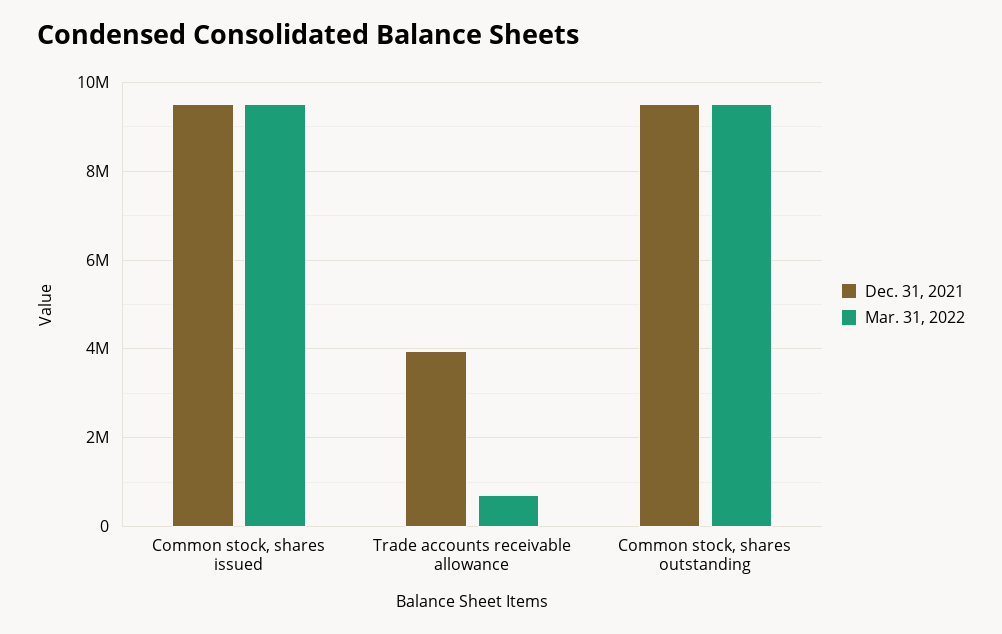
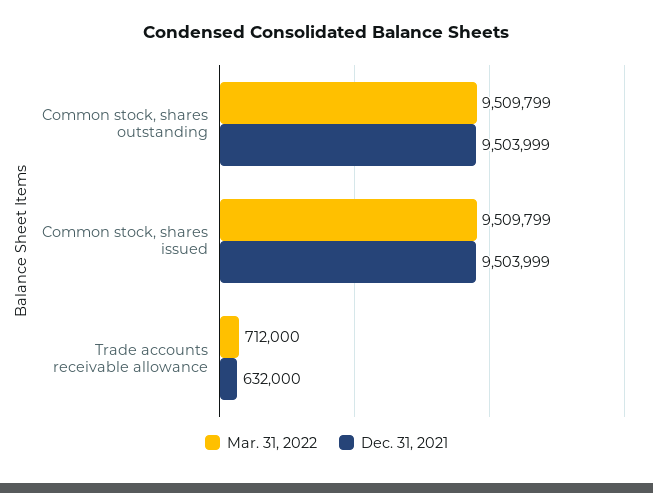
Dec. 31, 2021, Trade accounts receivable allowance: 4000000 -> 632000

